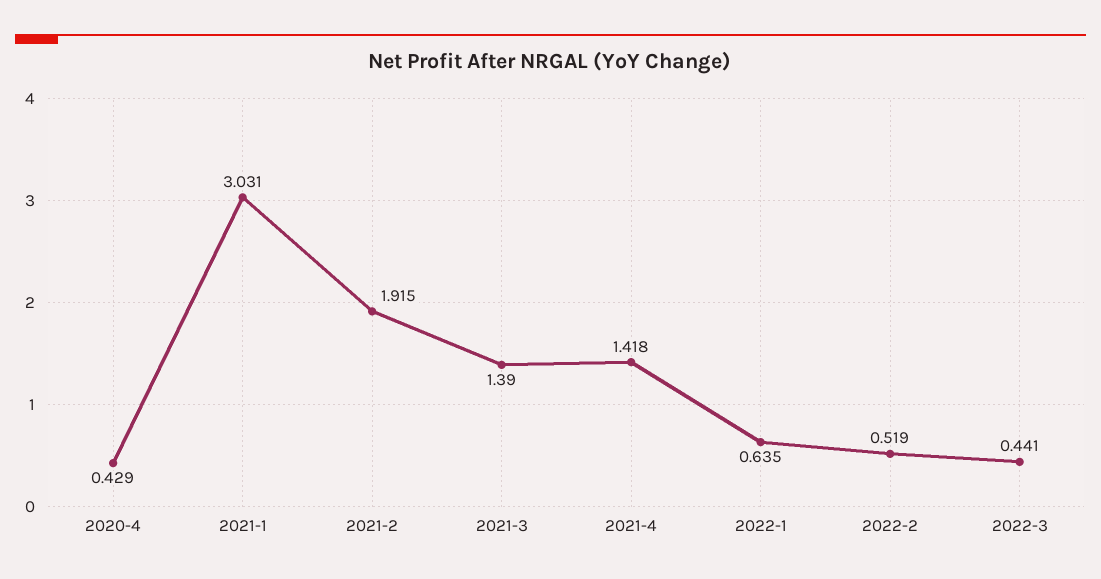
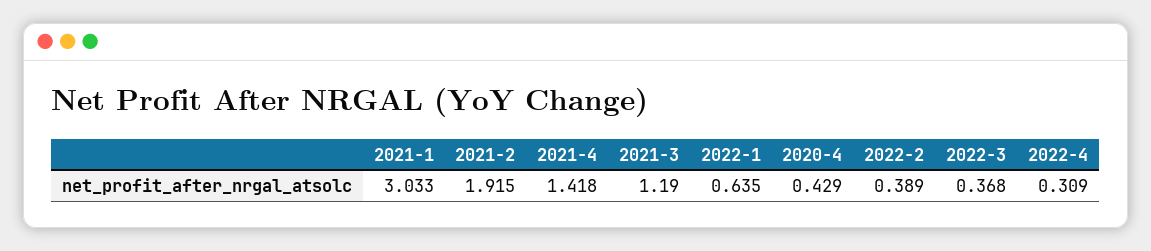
2021-1: 3.031 -> 3.033
2021-3: 1.39 -> 1.19
2022-2: 0.519 -> 0.389
2022-3: 0.441 -> 0.368
2022-4: none -> 0.309

